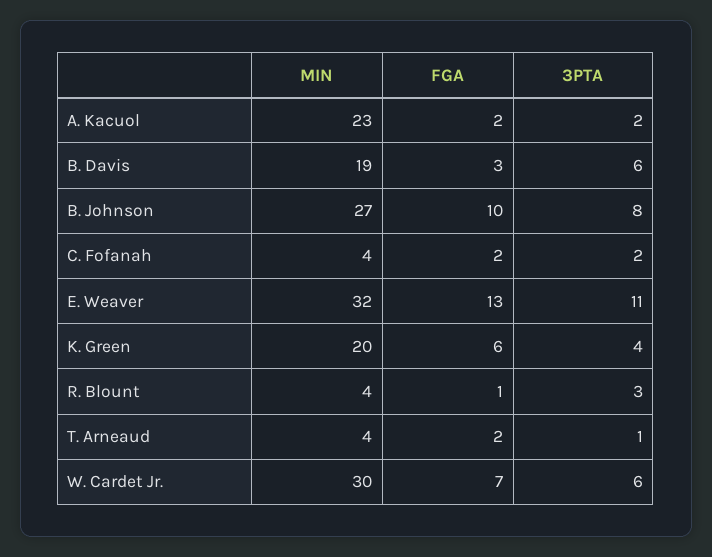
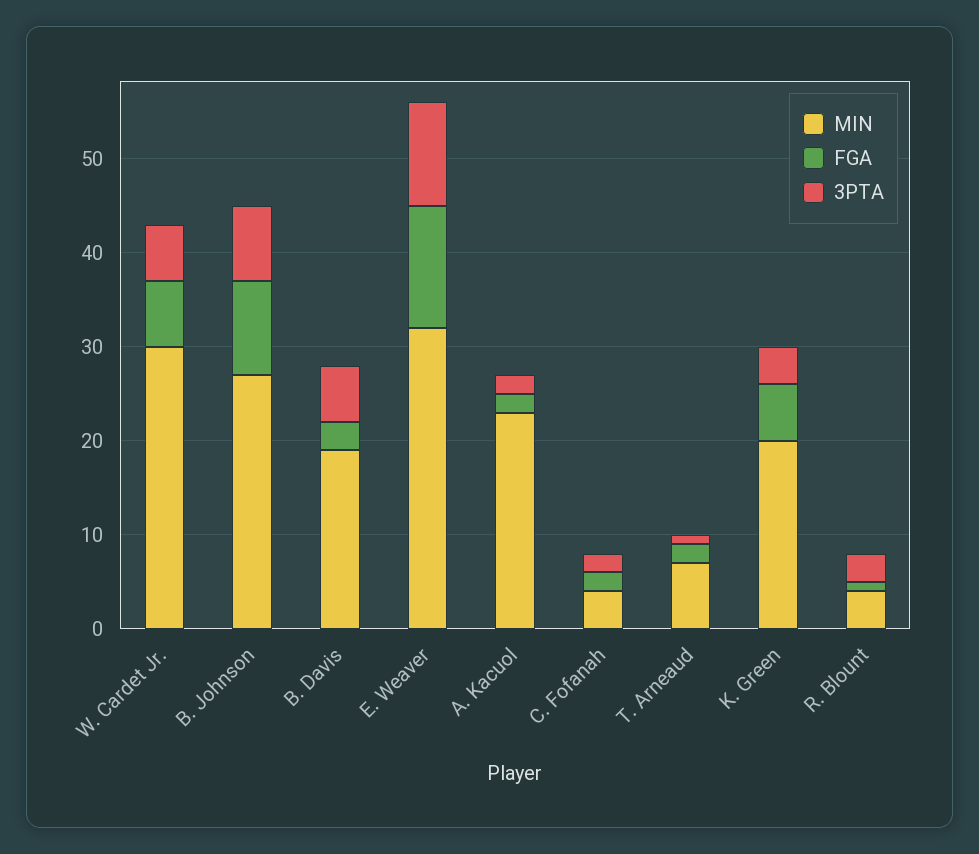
MIN, T. Arneaud: 4 -> 7

